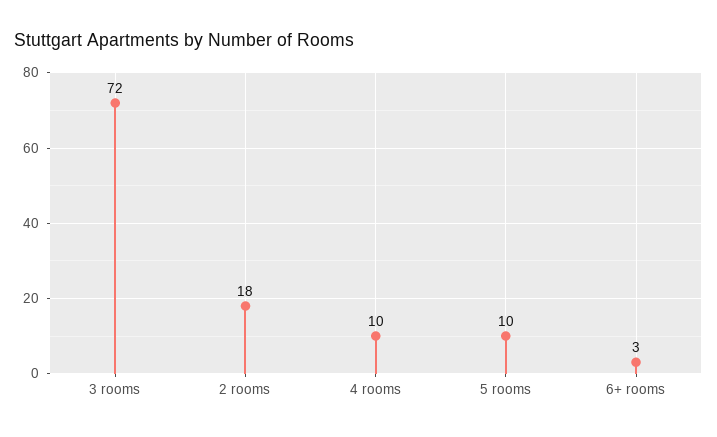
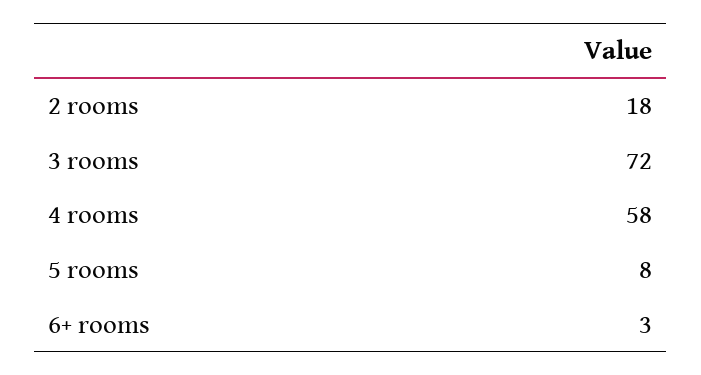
4 rooms: 10 -> 58
5 rooms: 10 -> 8

